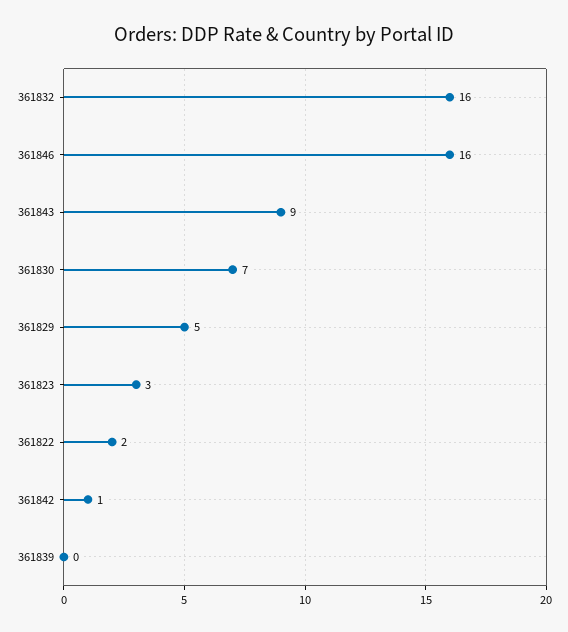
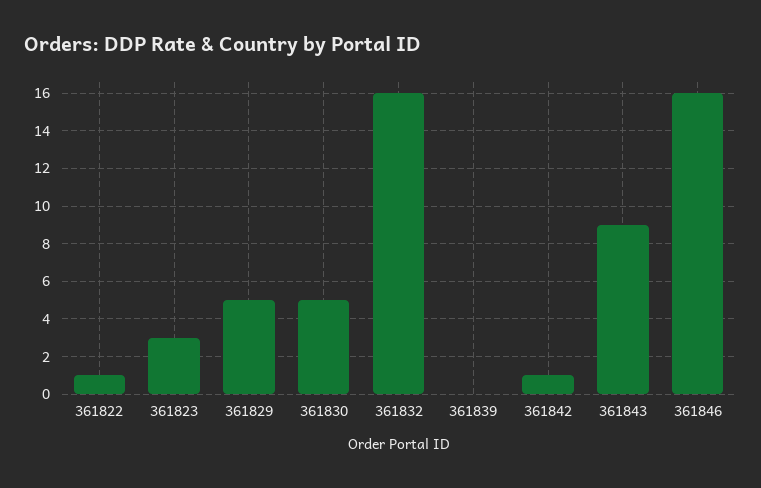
361830: 7 -> 5
361822: 2 -> 1

